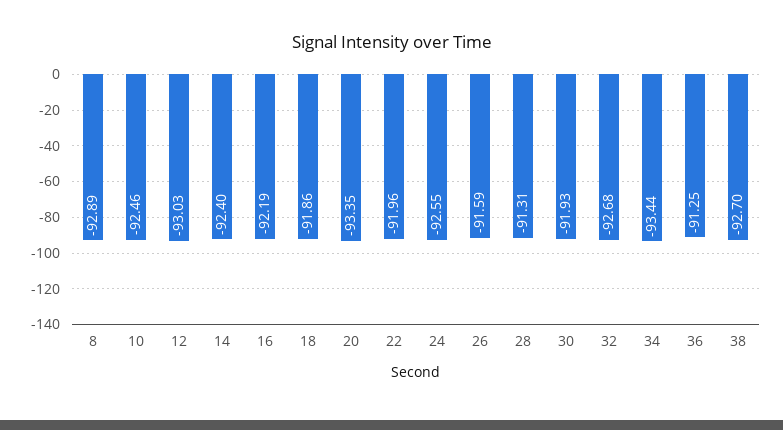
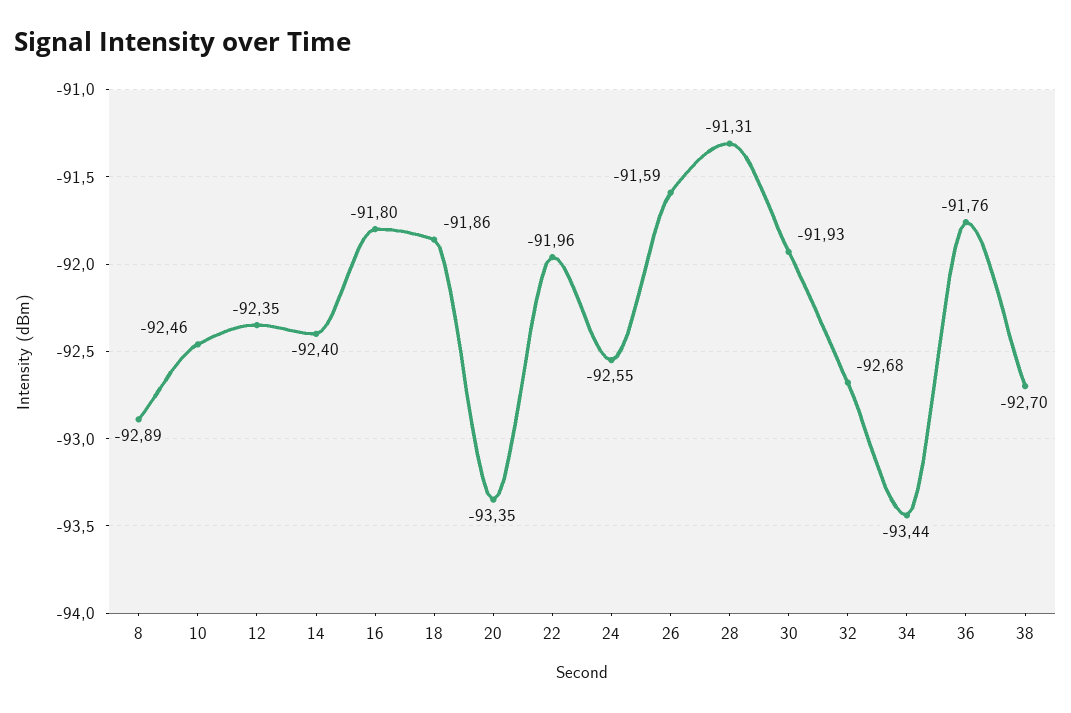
12: -93.03 -> -92.35
16: -92.19 -> -91.8
36: -91.25 -> -91.76

